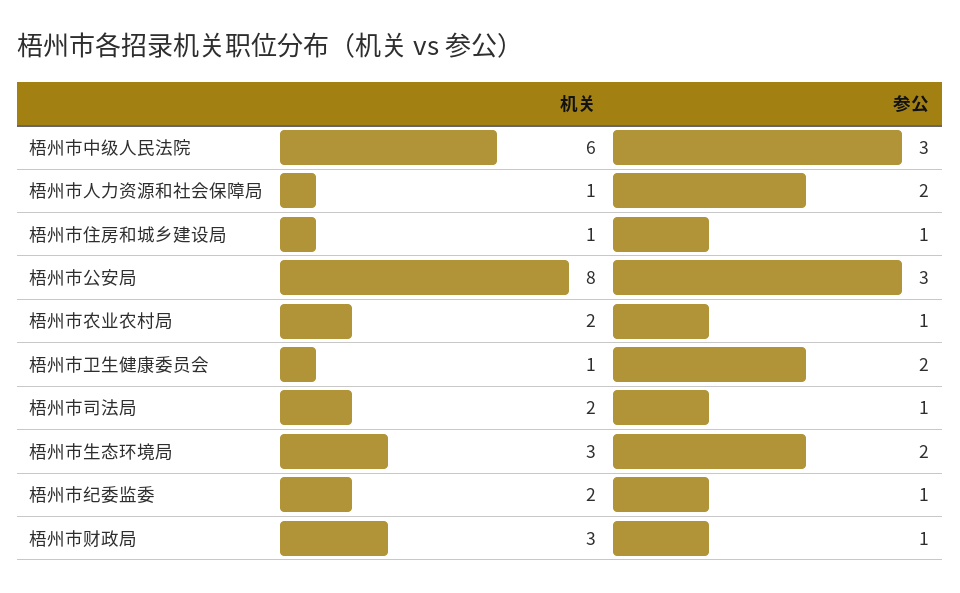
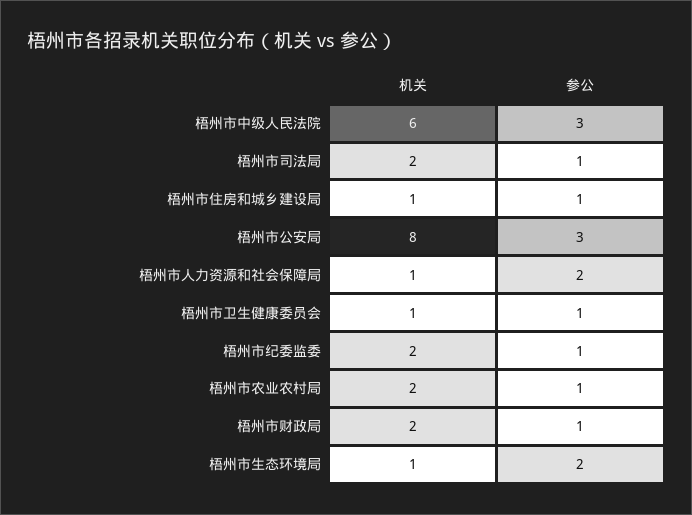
参公, 梧州市卫生健康委员会: 2 -> 1
机关, 梧州市生态环境局: 3 -> 1
机关, 梧州市财政局: 3 -> 2

